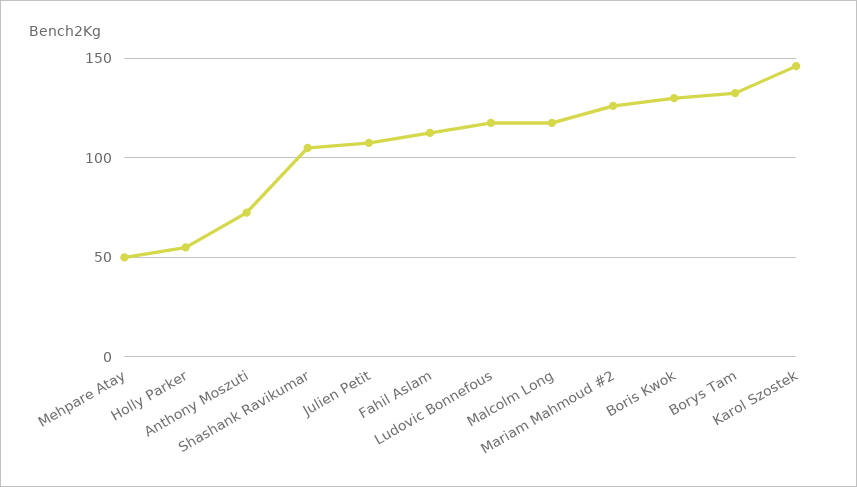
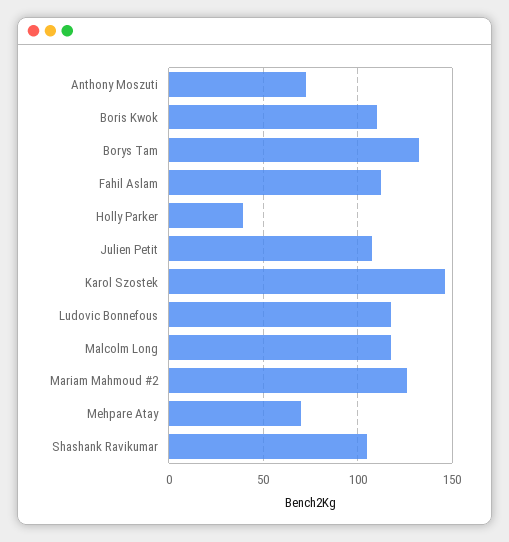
Mehpare Atay: 50 -> 70
Holly Parker: 55 -> 40
Boris Kwok: 130 -> 110

